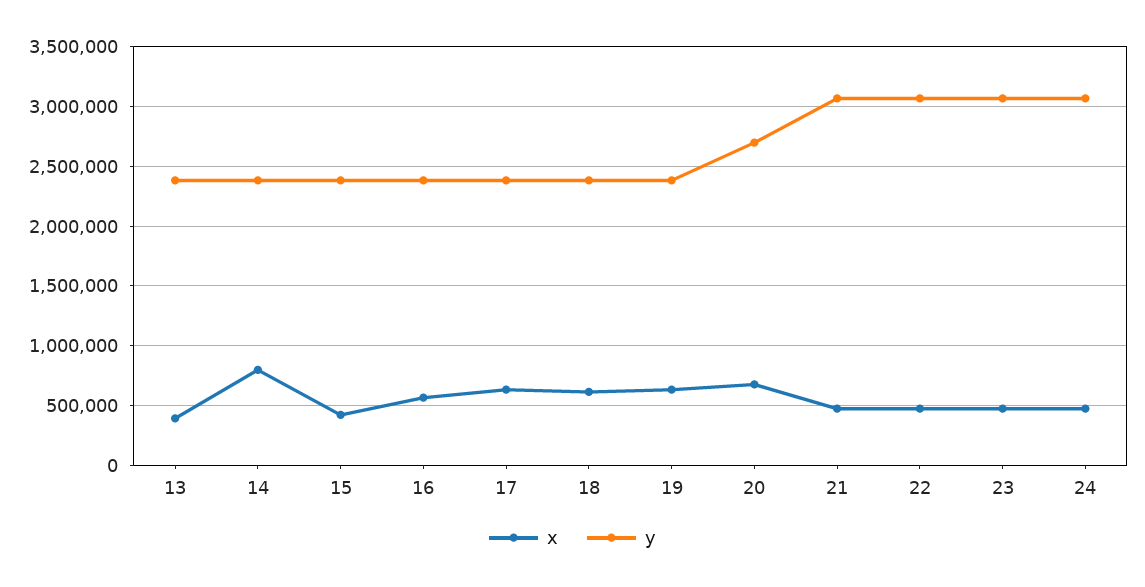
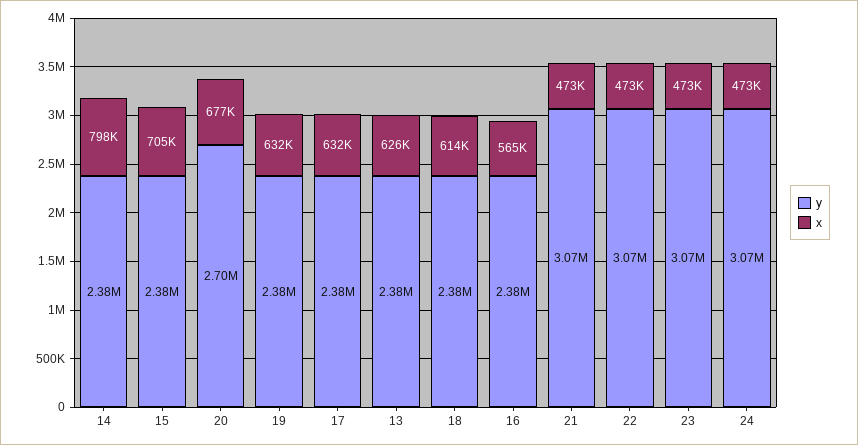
x, 13: 400000 -> 626000
x, 15: 400000 -> 705000

